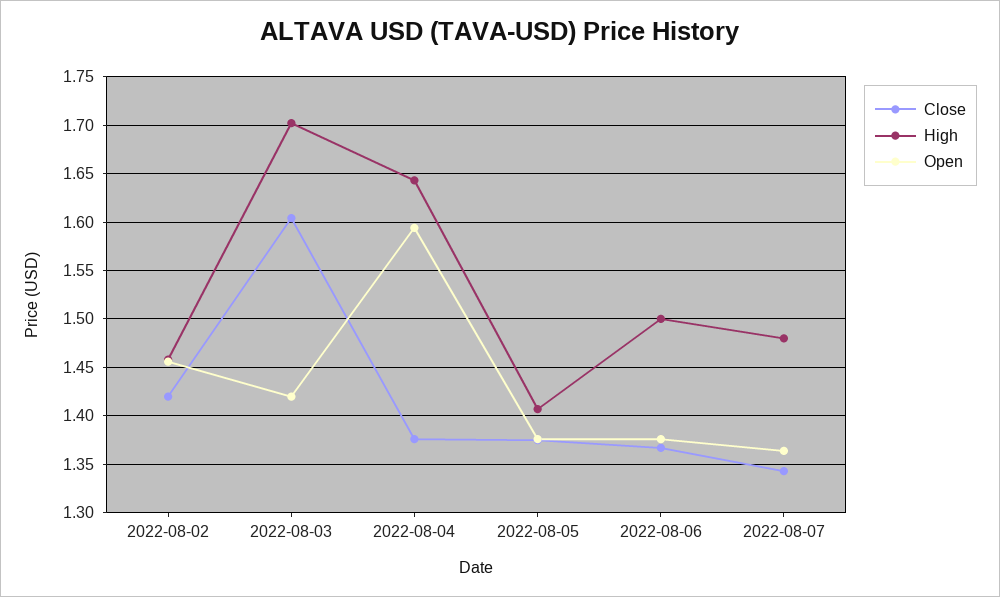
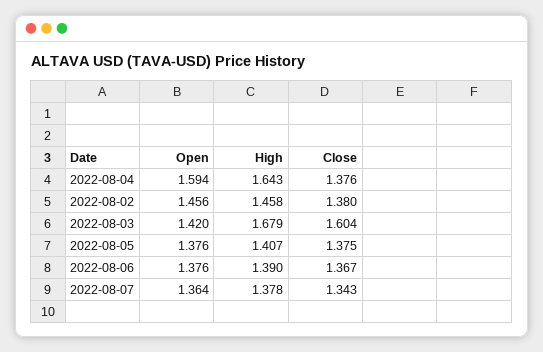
Close, 2022-08-02: 1.42 -> 1.38
High, 2022-08-03: 1.7 -> 1.679
High, 2022-08-06: 1.5 -> 1.39
High, 2022-08-07: 1.48 -> 1.378

